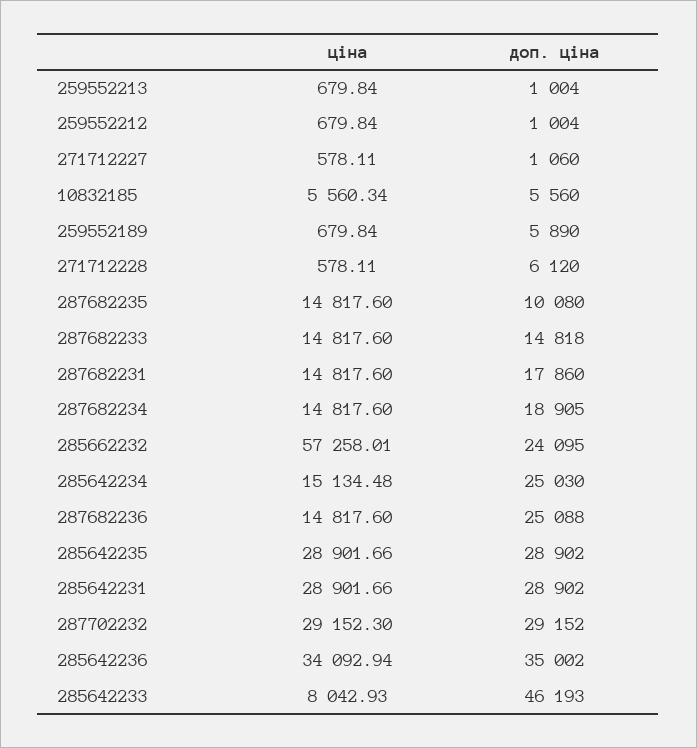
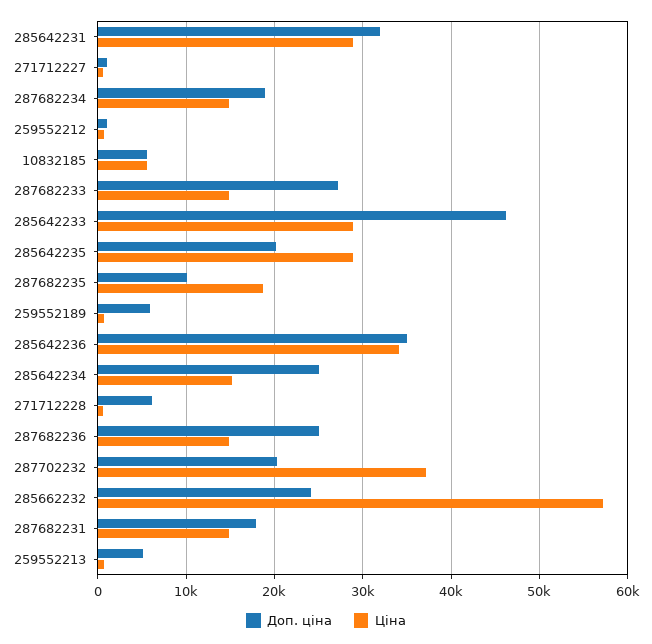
доп. ціна, 259552213: 1004 -> 5000
ціна, 287682235: 14817.6 -> 19000
доп. ціна, 287682233: 14818 -> 27000
доп. ціна, 285642235: 28902 -> 20000
доп. ціна, 285642231: 28902 -> 32000
ціна, 287702232: 29152.3 -> 37000
доп. ціна, 287702232: 29152 -> 20000
ціна, 285642233: 8042.93 -> 29000

